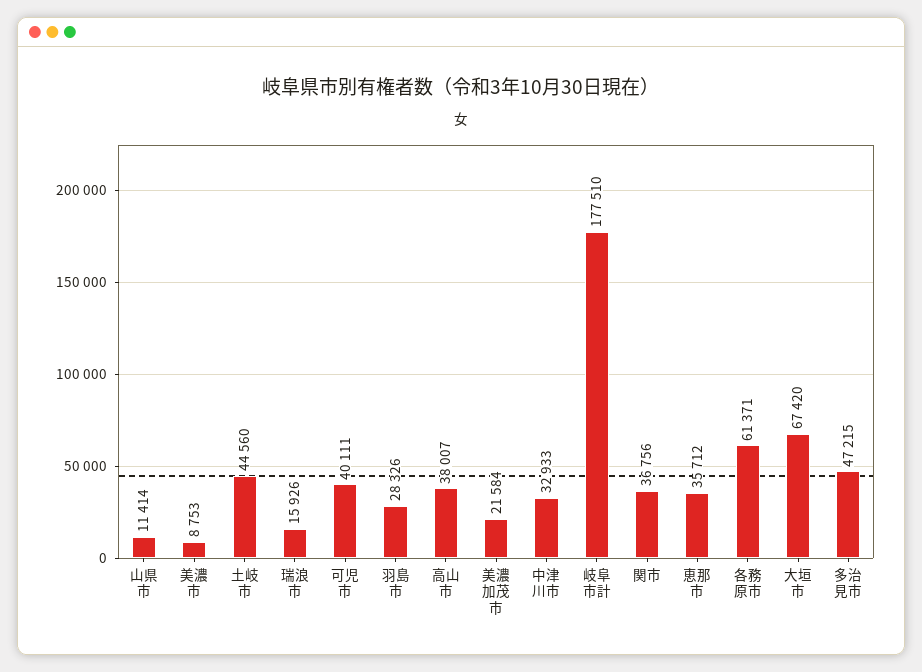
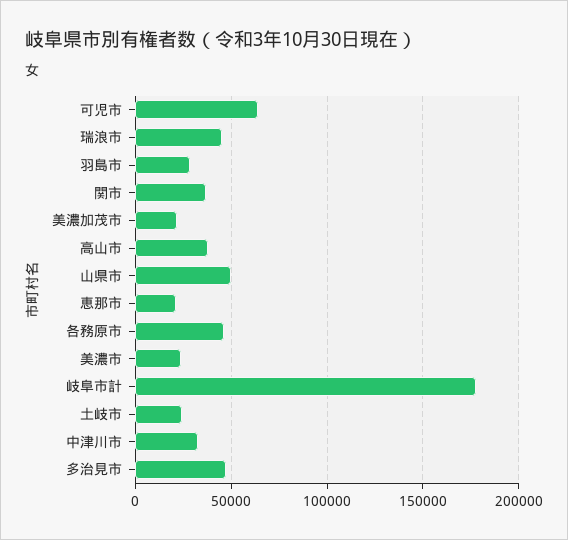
山県市: 11414 -> 50000
美濃市: 8753 -> 25000
土岐市: 44560 -> 25000
瑞浪市: 15926 -> 45000
可児市: 40111 -> 65000
恵那市: 35712 -> 20000
各務原市: 61371 -> 45000
大垣市: 67420 -> none

